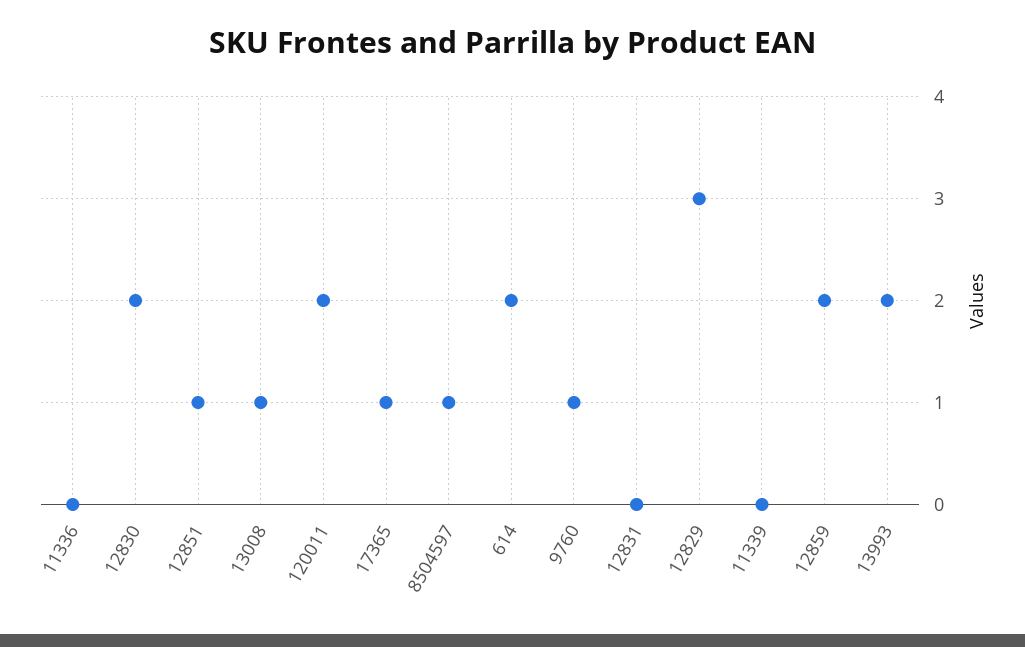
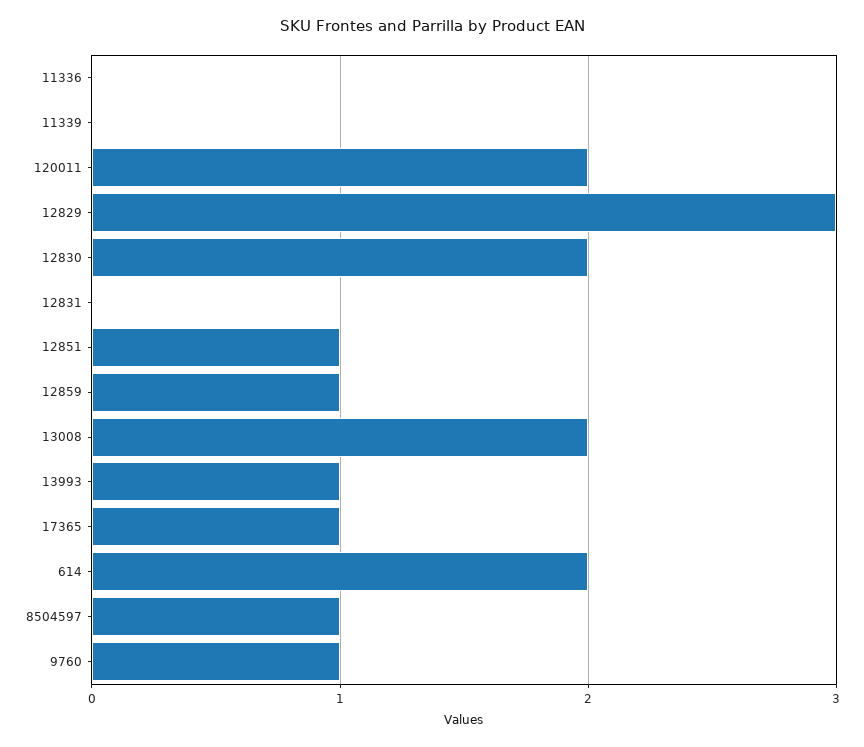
13008: 1 -> 2
12859: 2 -> 1
13993: 2 -> 1

